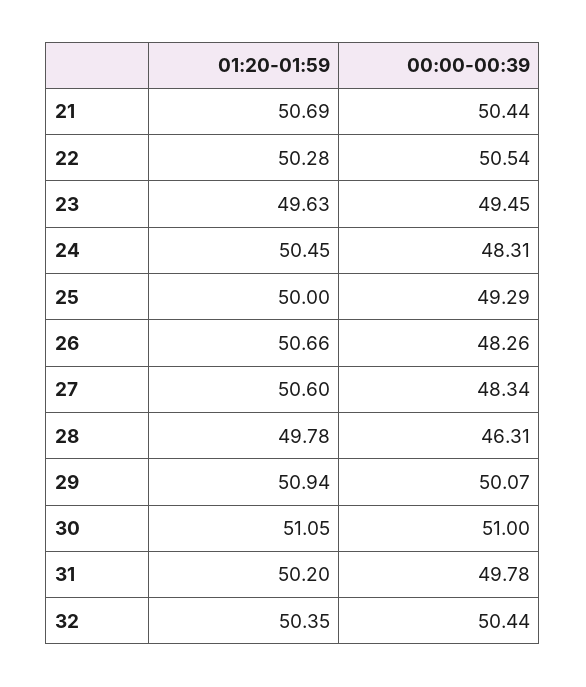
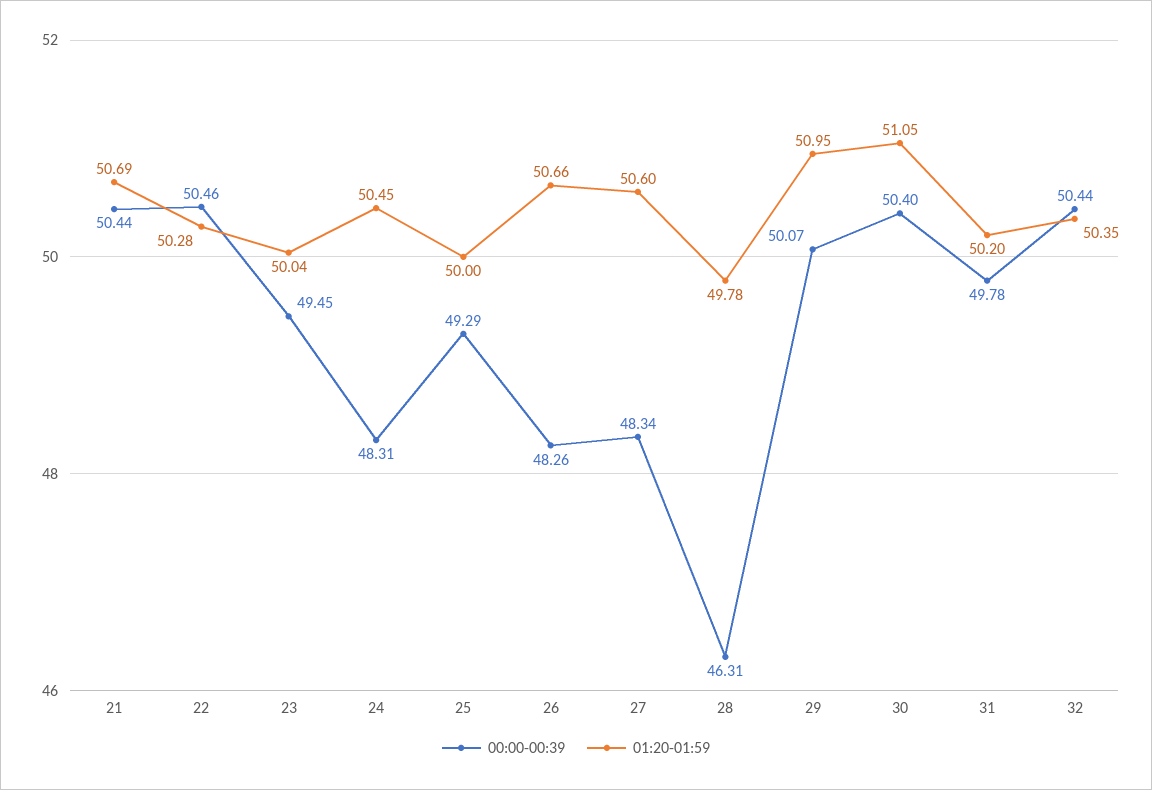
00:00-00:39, 22: 50.54 -> 50.46
01:20-01:59, 23: 49.63 -> 50.04
01:20-01:59, 29: 50.94 -> 50.95
00:00-00:39, 30: 51 -> 50.4

